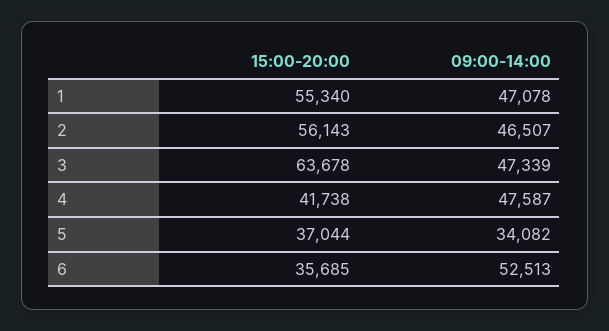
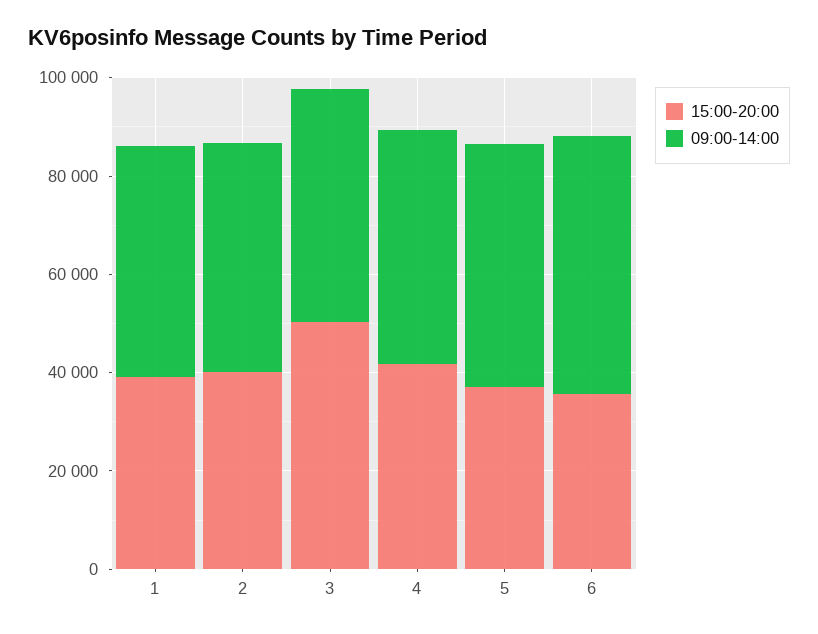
15:00-20:00, 1: 55340 -> 40000
15:00-20:00, 2: 56143 -> 40000
15:00-20:00, 3: 63678 -> 50000
09:00-14:00, 5: 34082 -> 50000

